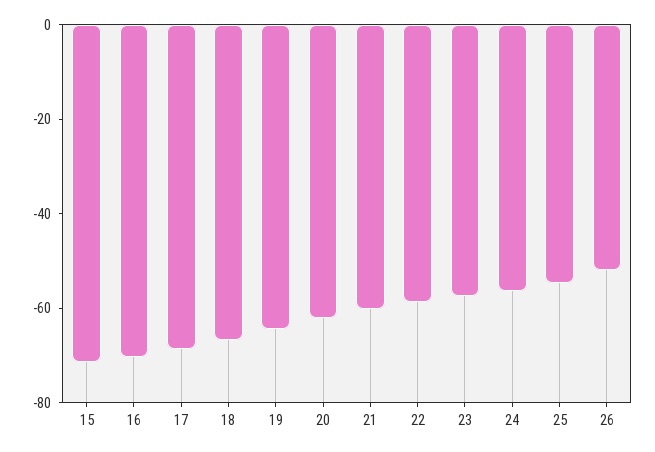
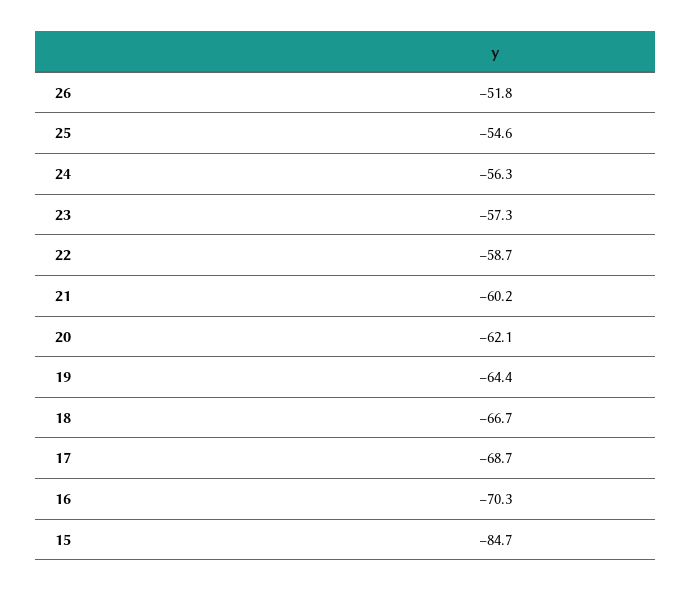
15: -70 -> -84.7

